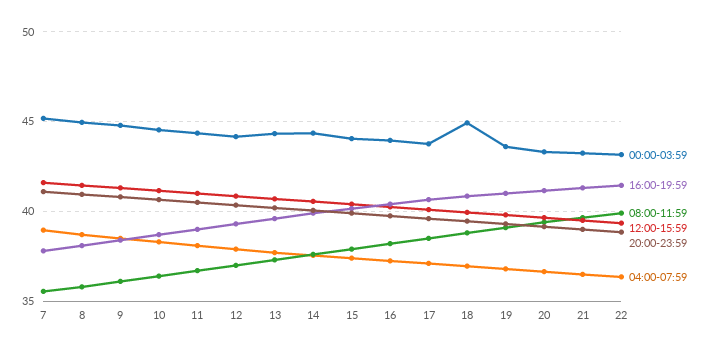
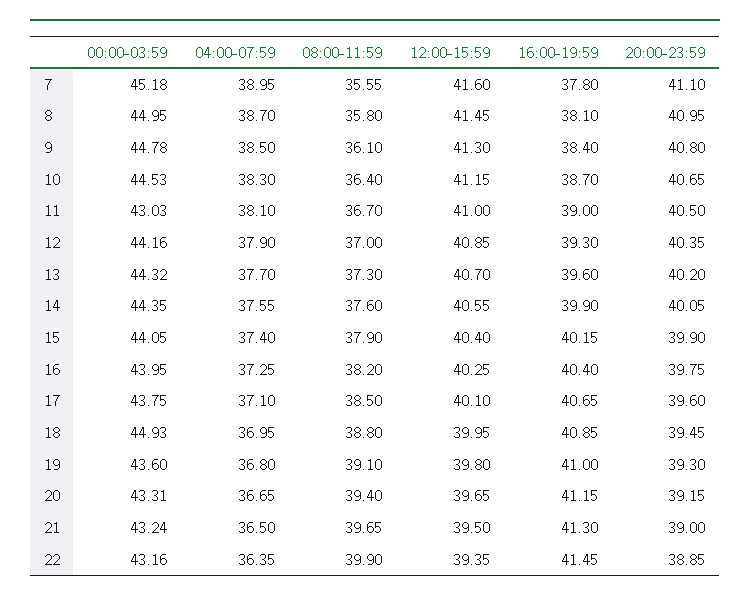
00:00-03:59, 11: 44.5 -> 43.03

